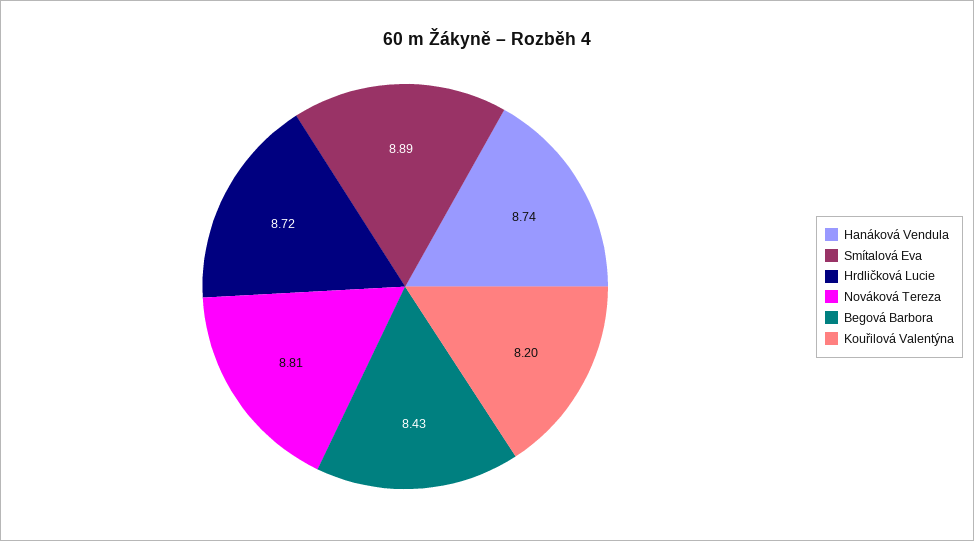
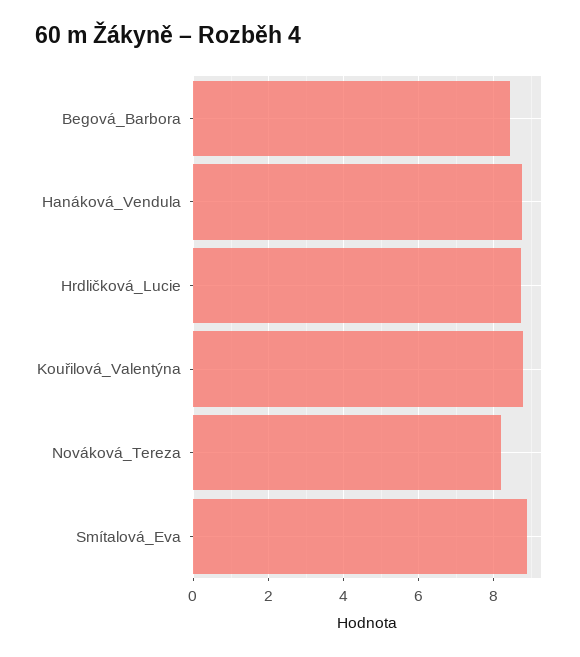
Nováková Tereza: 8.81 -> 8.2
Kouřilová Valentýna: 8.2 -> 8.8

